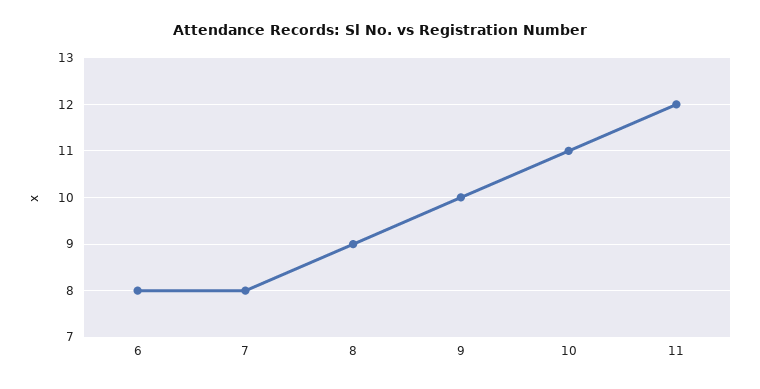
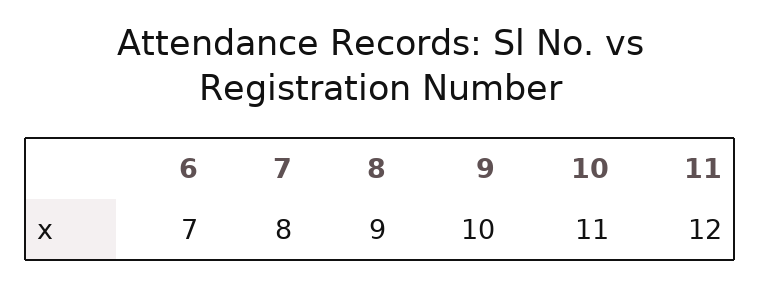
6: 8 -> 7

